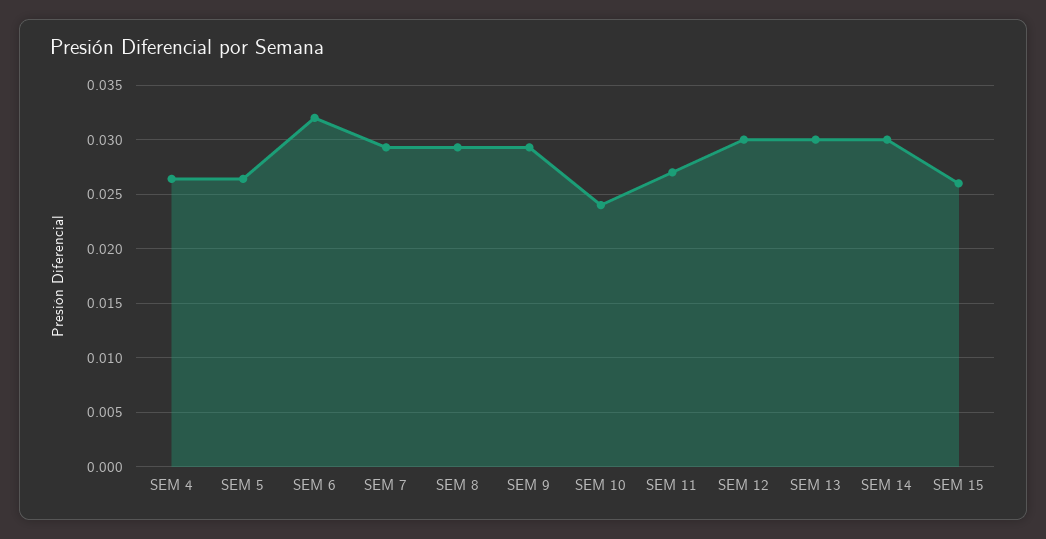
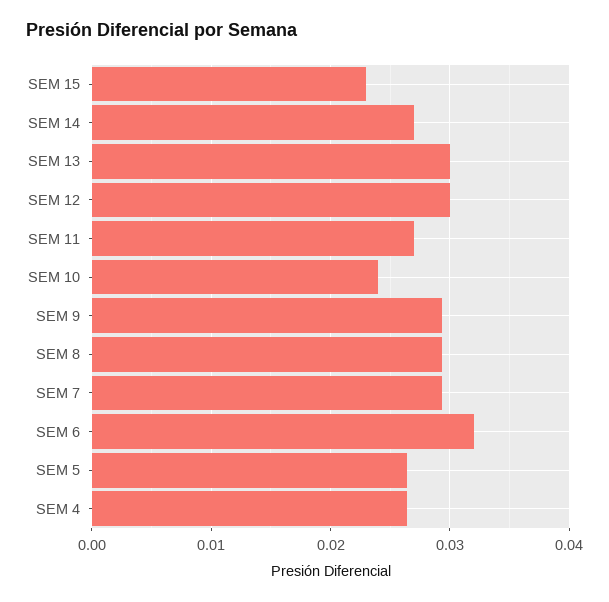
SEM 14: 0.03 -> 0.027
SEM 15: 0.026 -> 0.023

